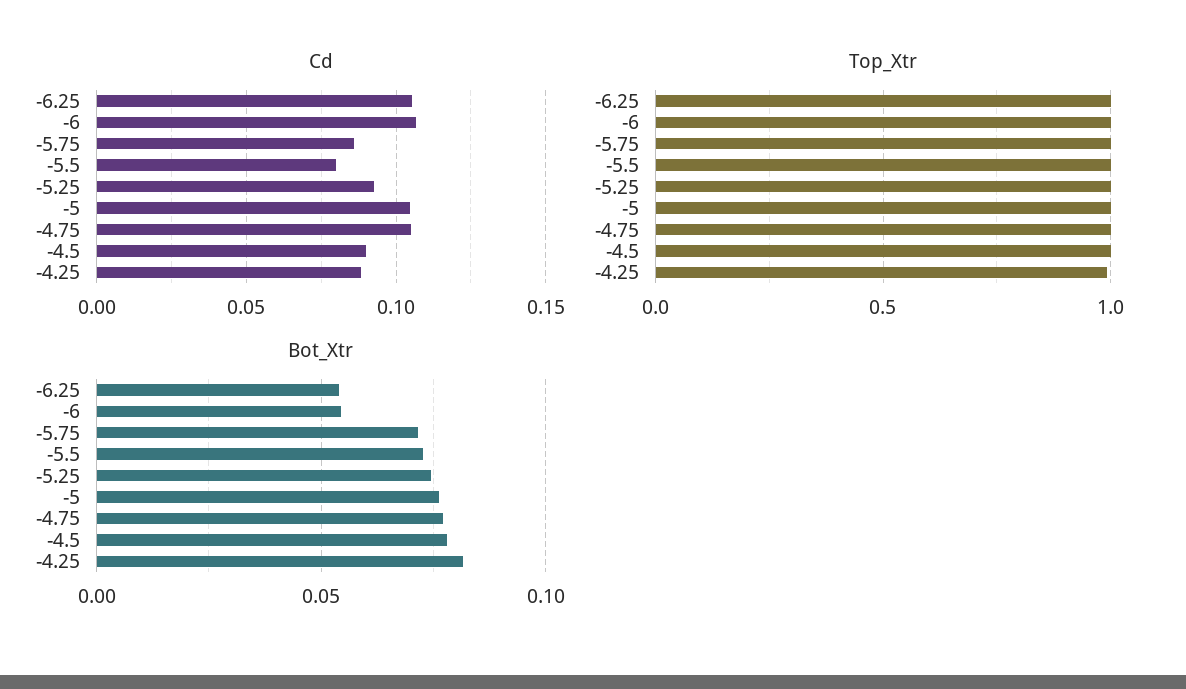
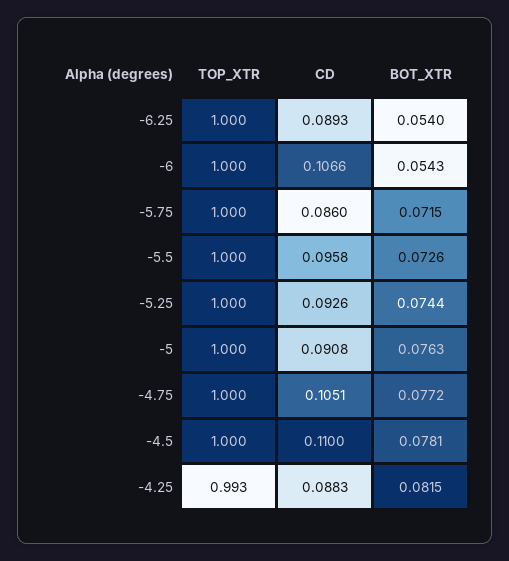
Cd, -6.25: 0.105 -> 0.0893
Cd, -5.5: 0.08 -> 0.0958
Cd, -5: 0.105 -> 0.0908
Cd, -4.5: 0.09 -> 0.11

